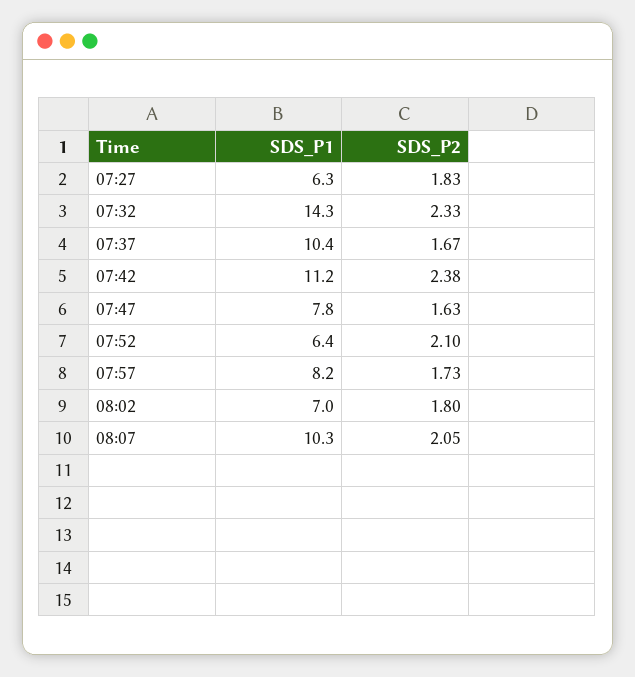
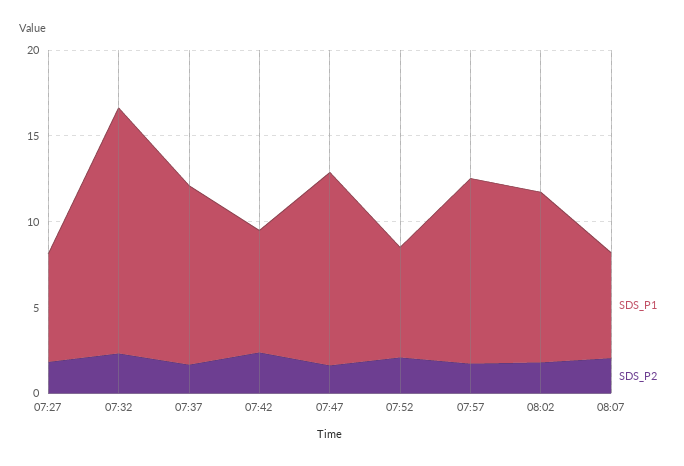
SDS_P1, 07:42: 11.2 -> 7
SDS_P1, 07:47: 7.8 -> 11
SDS_P1, 07:57: 8.2 -> 11
SDS_P1, 08:02: 7 -> 10
SDS_P1, 08:07: 10.3 -> 6

